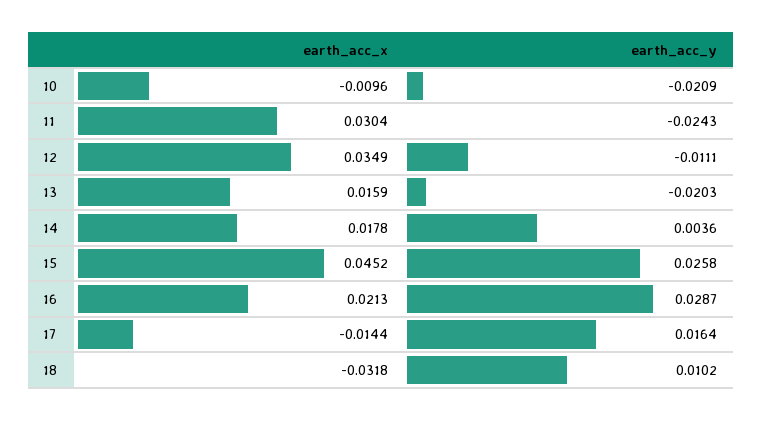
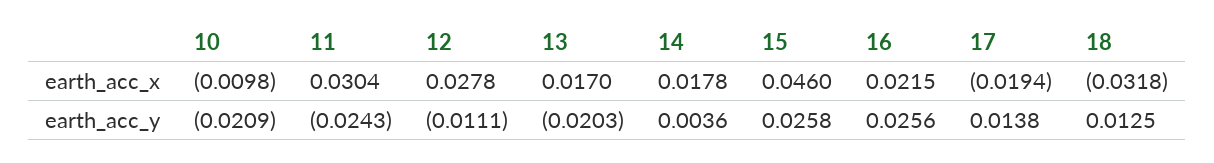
earth_acc_x, 10: -0.0096 -> -0.0098
earth_acc_x, 12: 0.0349 -> 0.0278
earth_acc_x, 13: 0.0159 -> 0.017
earth_acc_x, 15: 0.0452 -> 0.046
earth_acc_x, 16: 0.0213 -> 0.0215
earth_acc_y, 16: 0.0287 -> 0.0256
earth_acc_x, 17: -0.0144 -> -0.0194
earth_acc_y, 17: 0.0164 -> 0.0138
earth_acc_y, 18: 0.0102 -> 0.0125

